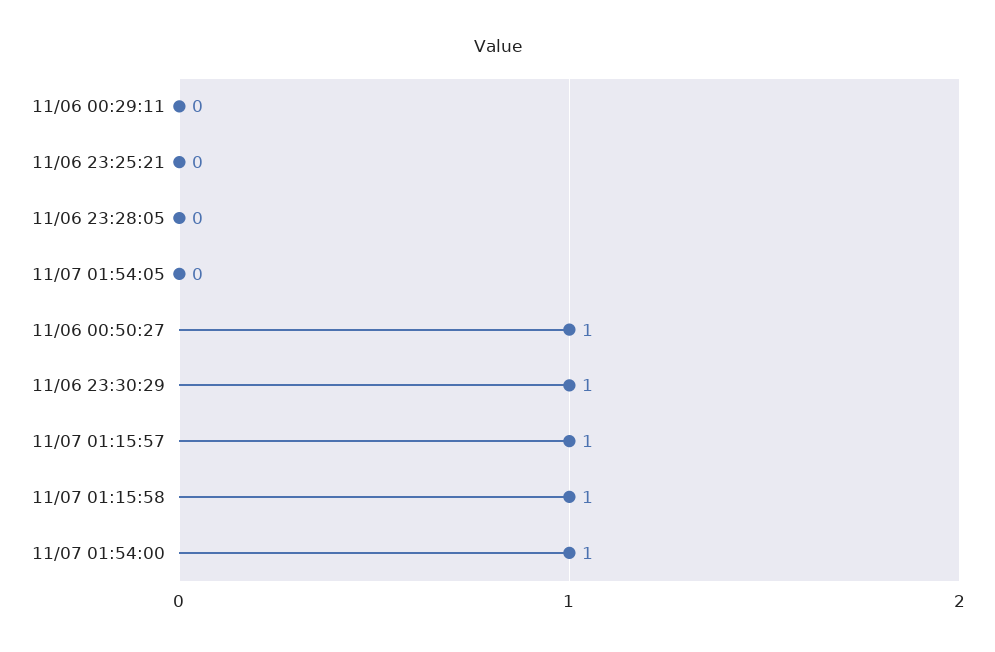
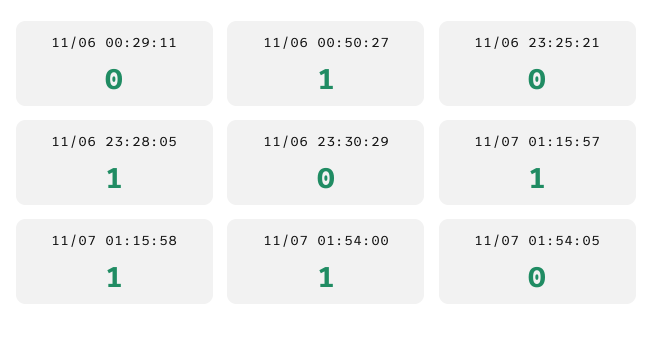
11/06 23:28:05: 0 -> 1
11/06 23:30:29: 1 -> 0

